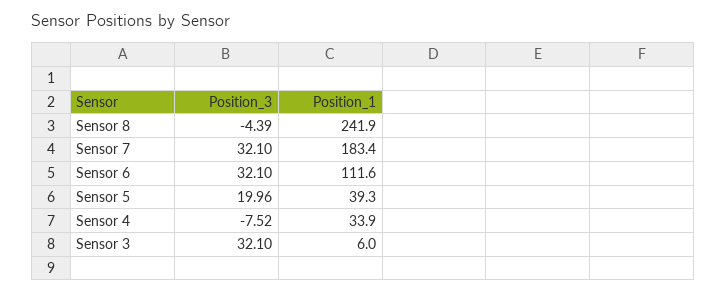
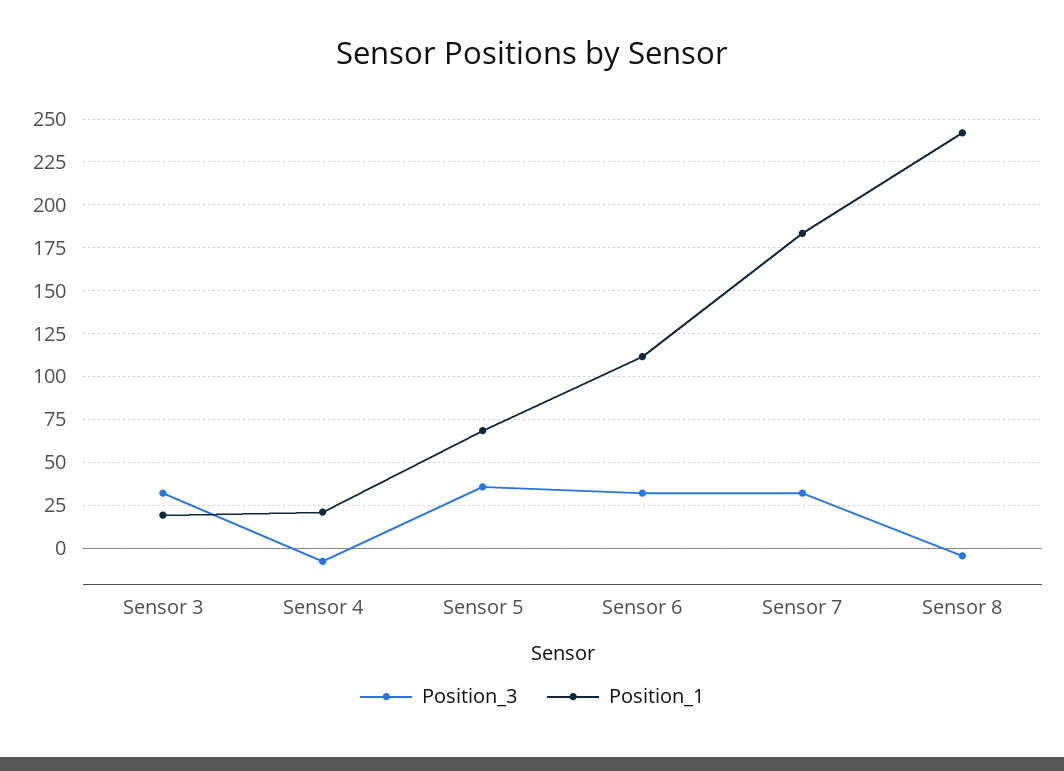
Position_3, Sensor 5: 19.96 -> 35
Position_1, Sensor 5: 39.3 -> 70
Position_1, Sensor 4: 33.9 -> 20
Position_1, Sensor 3: 6 -> 20

